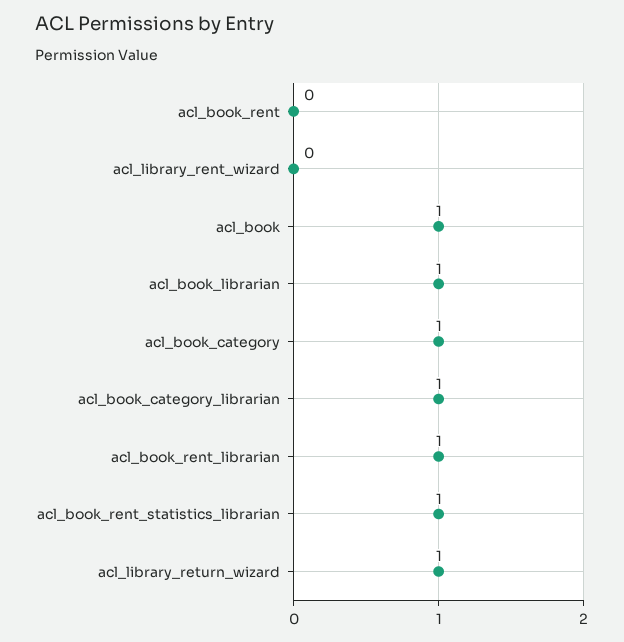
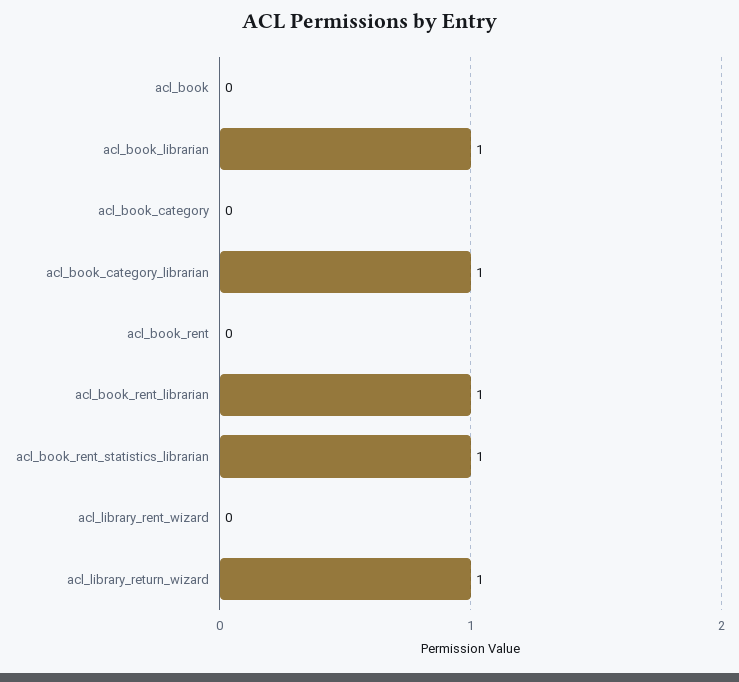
acl_book: 1 -> 0
acl_book_category: 1 -> 0

